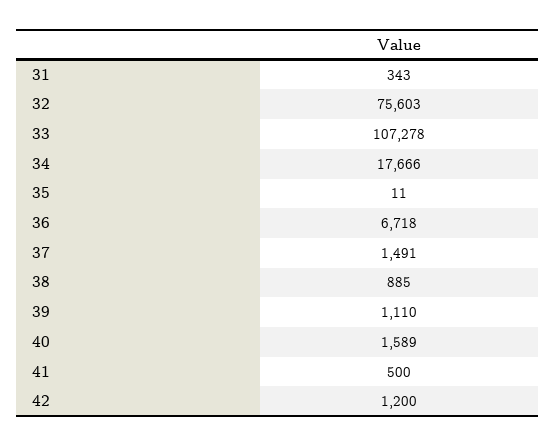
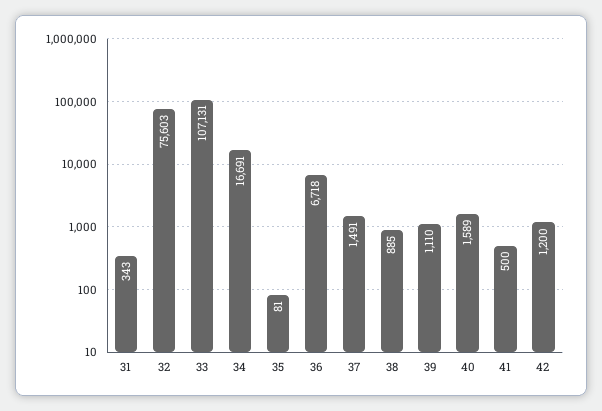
33: 107278 -> 107131
34: 17666 -> 16691
35: 11 -> 81

